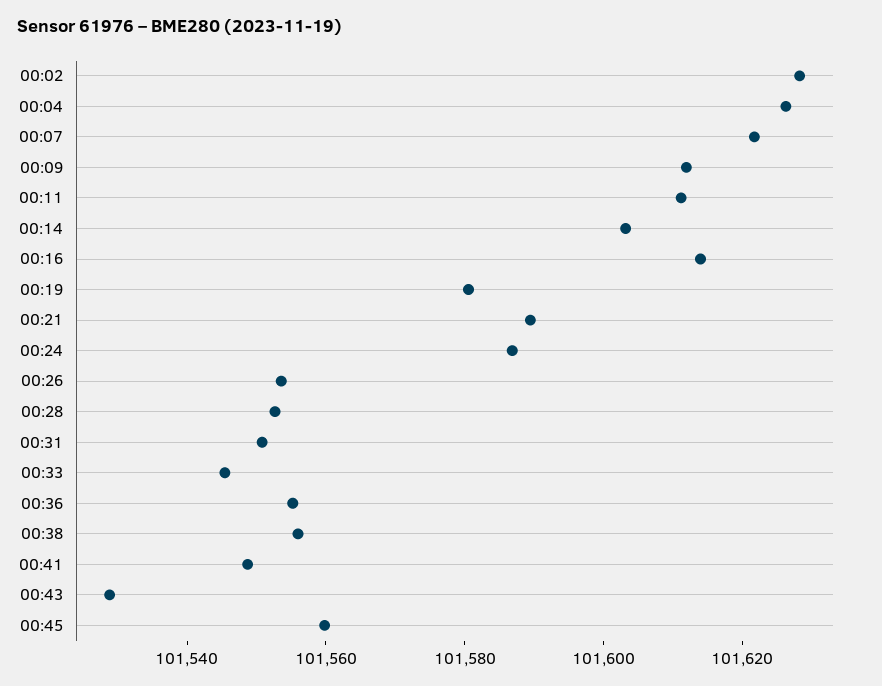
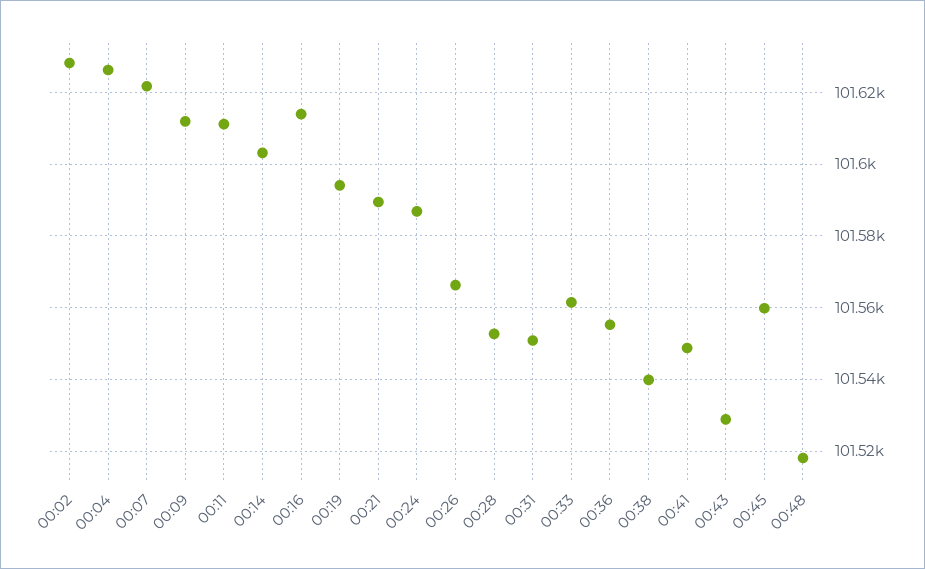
00:19: 101580 -> 101594
00:26: 101555 -> 101566
00:33: 101545 -> 101562
00:38: 101555 -> 101540
00:48: none -> 101518

